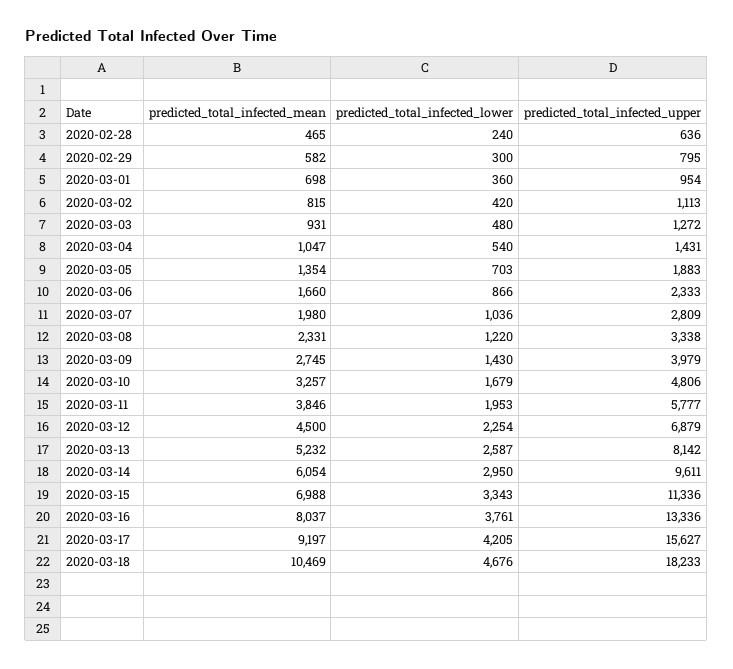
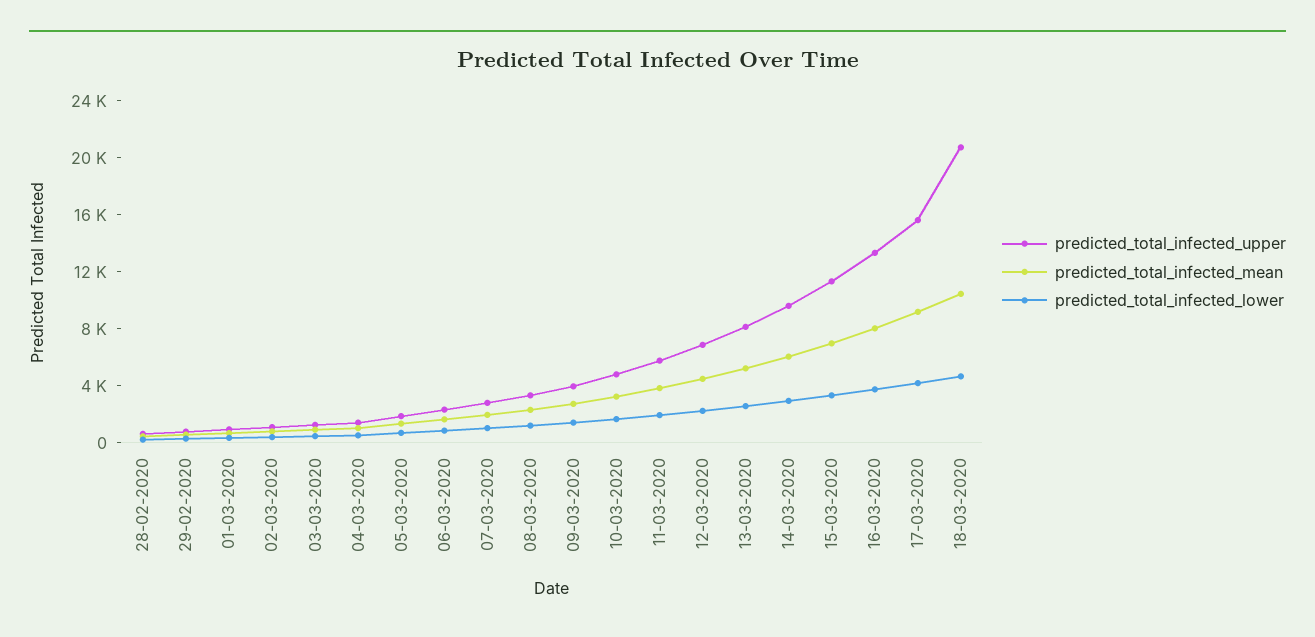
predicted_total_infected_upper, 2020-03-18: 18233 -> 21000

